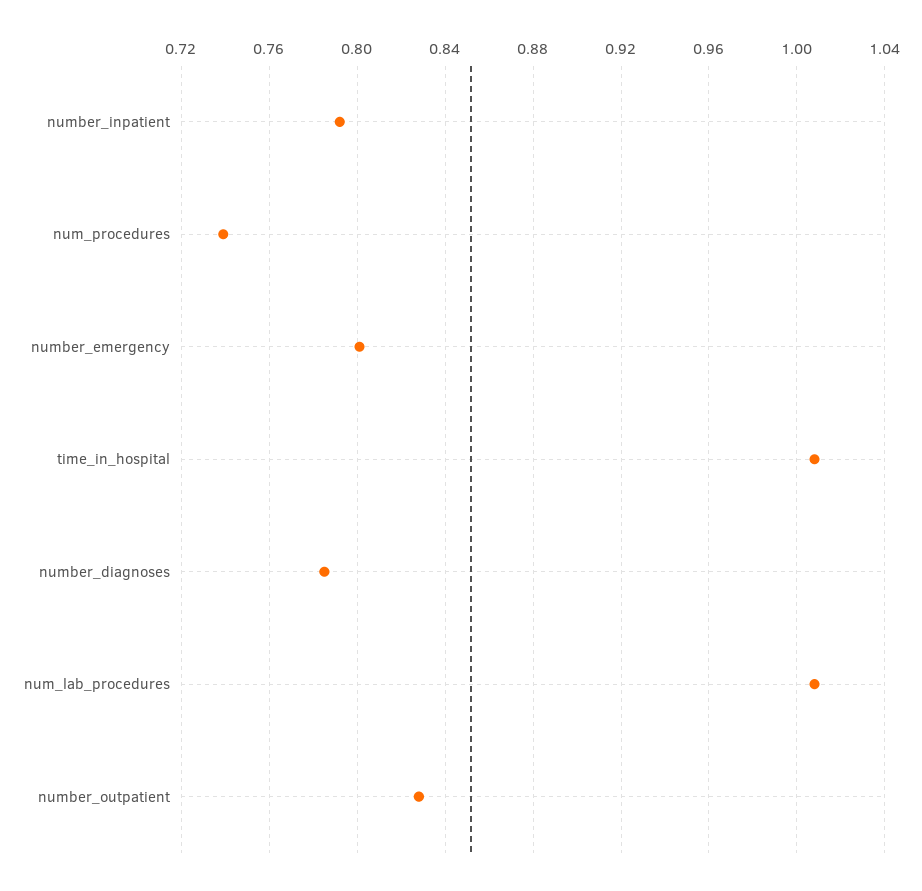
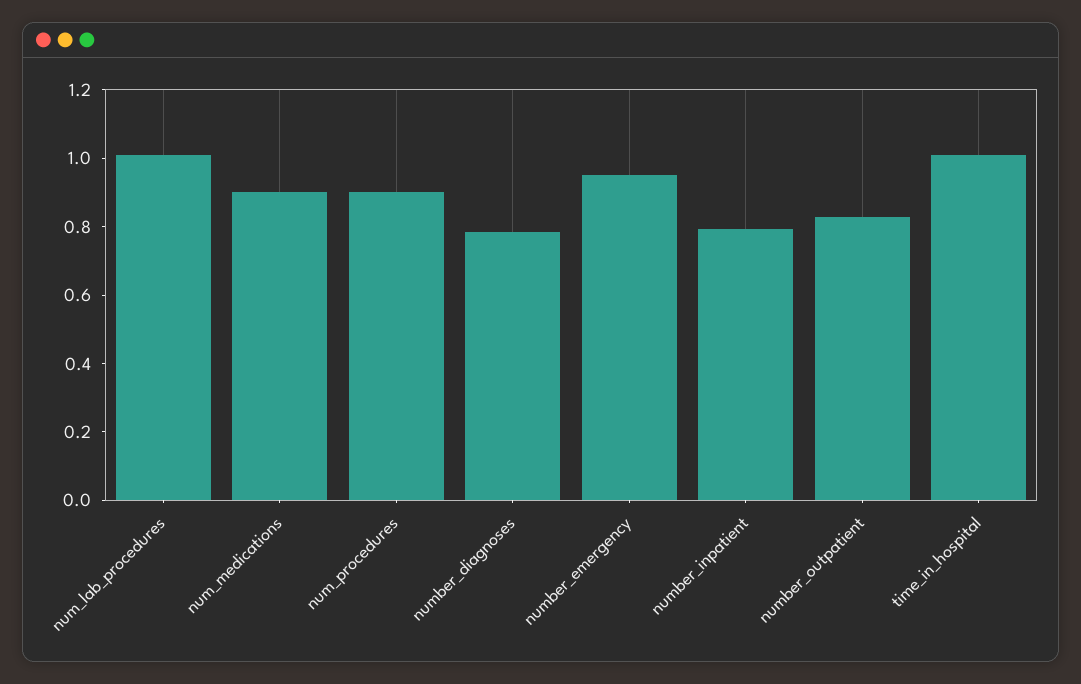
num_procedures: 0.74 -> 0.9
number_emergency: 0.8 -> 0.95
num_medications: none -> 0.9

